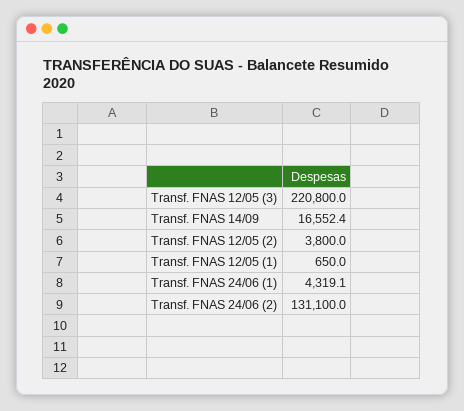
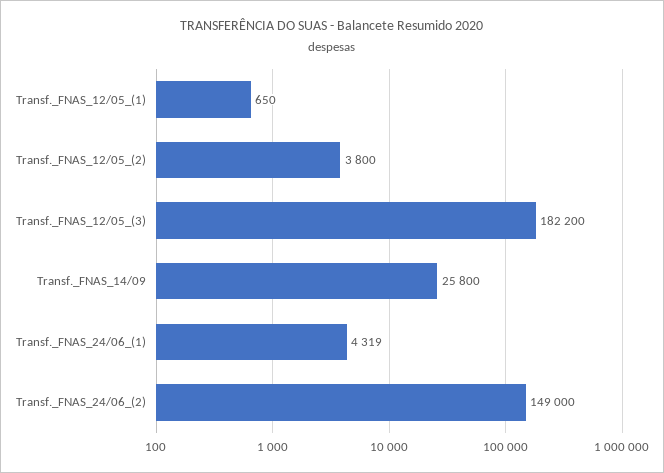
Transf. FNAS 12/05 (3): 220800 -> 182200
Transf. FNAS 14/09: 16552.4 -> 25800
Transf. FNAS 24/06 (2): 131100 -> 149000

